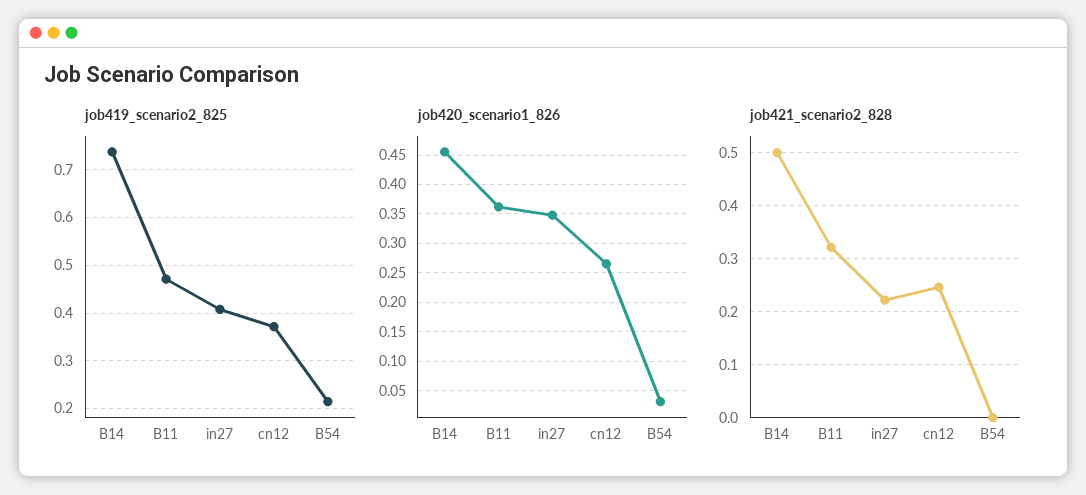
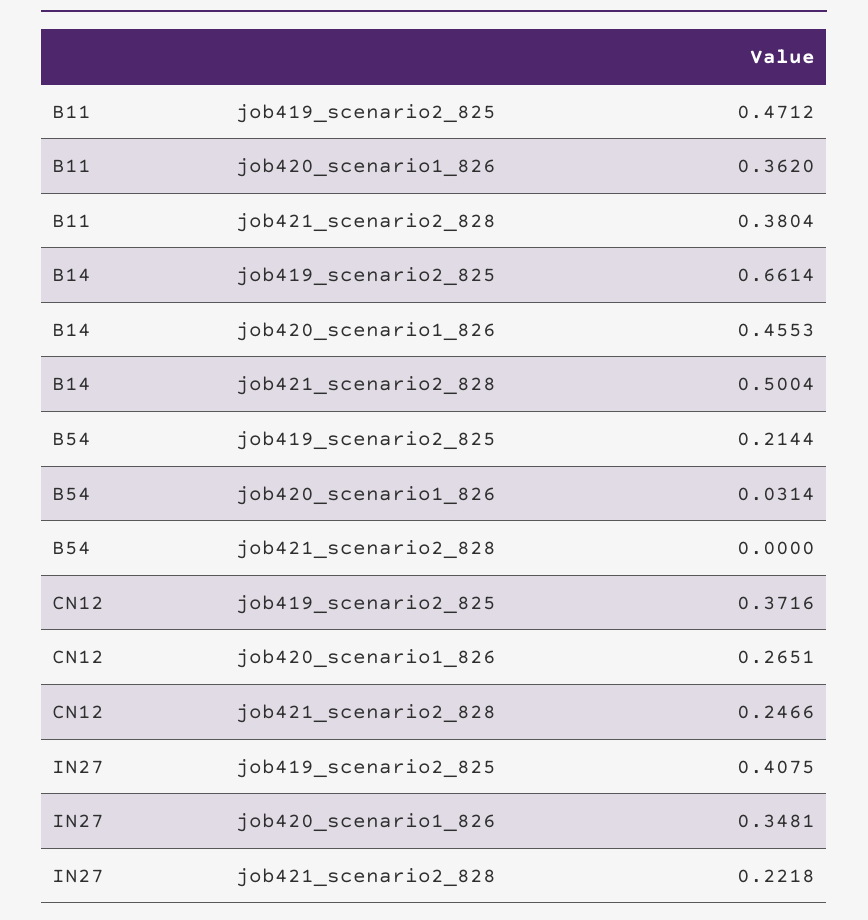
job419_scenario2_825, B14: 0.74 -> 0.6614
job421_scenario2_828, B11: 0.32 -> 0.3804

